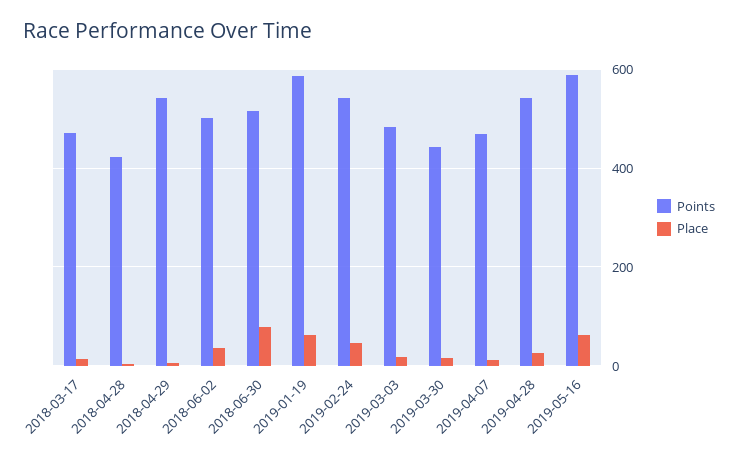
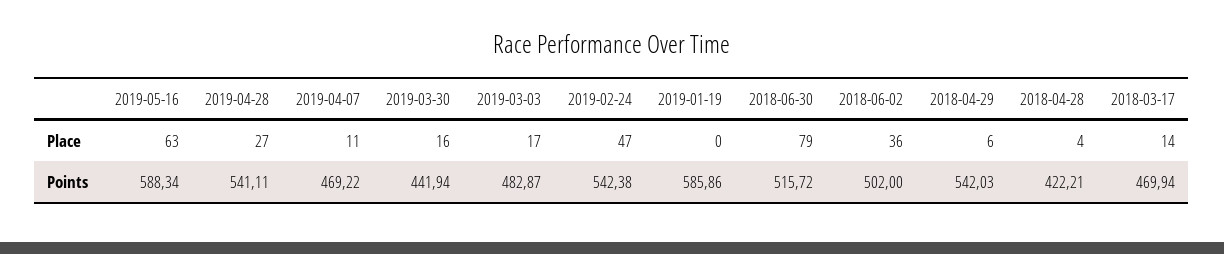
Place, 2019-01-19: 60 -> 0

